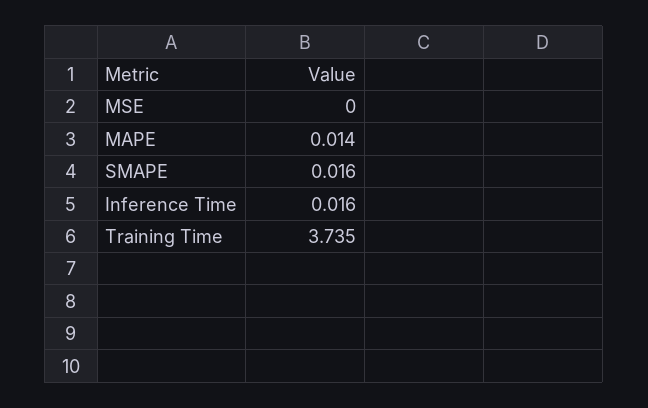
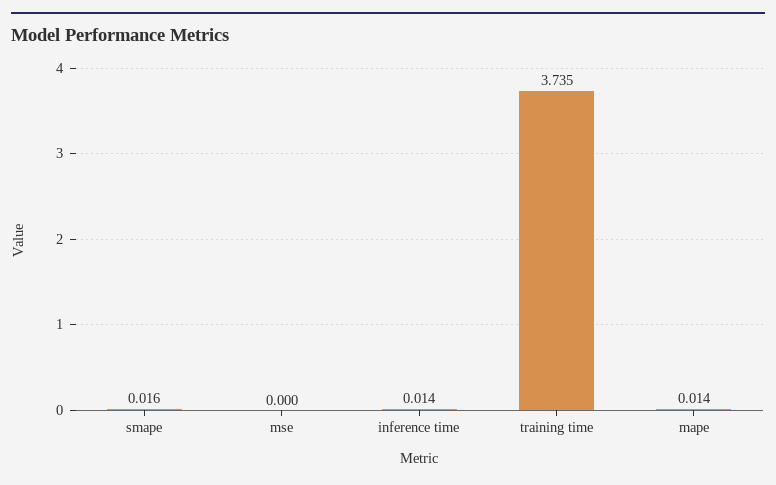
Inference Time: 0.016 -> 0.014

